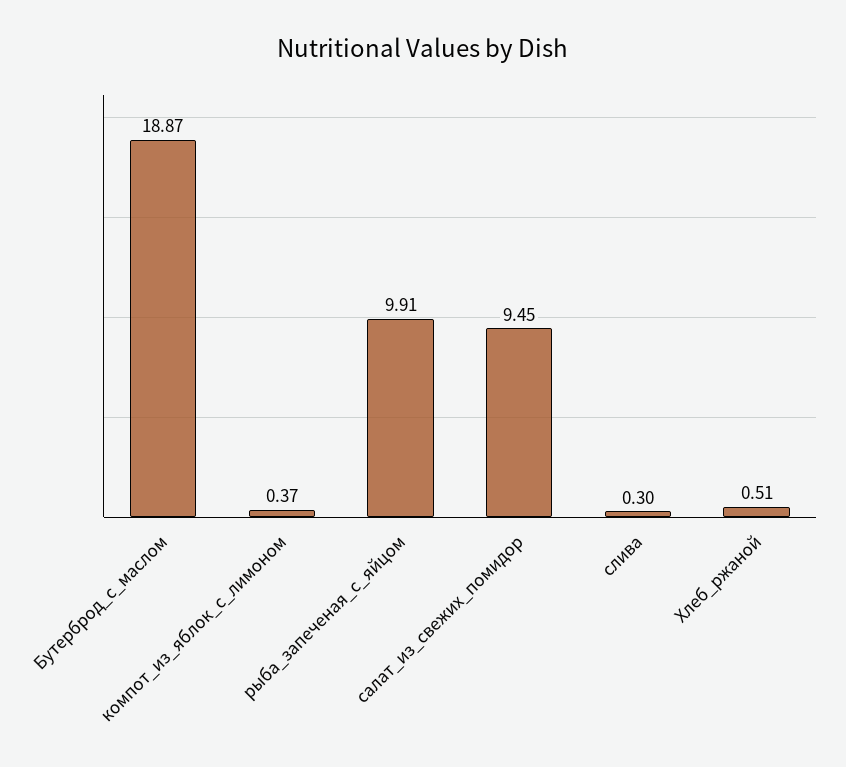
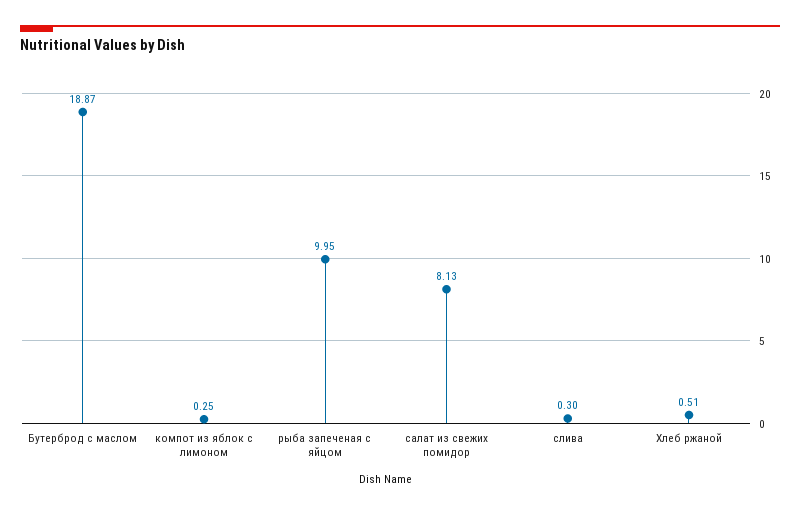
компот_из_яблок_с_лимоном: 0.37 -> 0.25
рыба_запеченая_с_яйцом: 9.91 -> 9.95
салат_из_свежих_помидор: 9.45 -> 8.13

